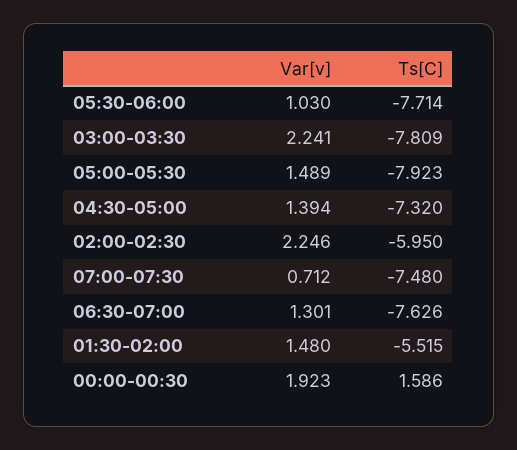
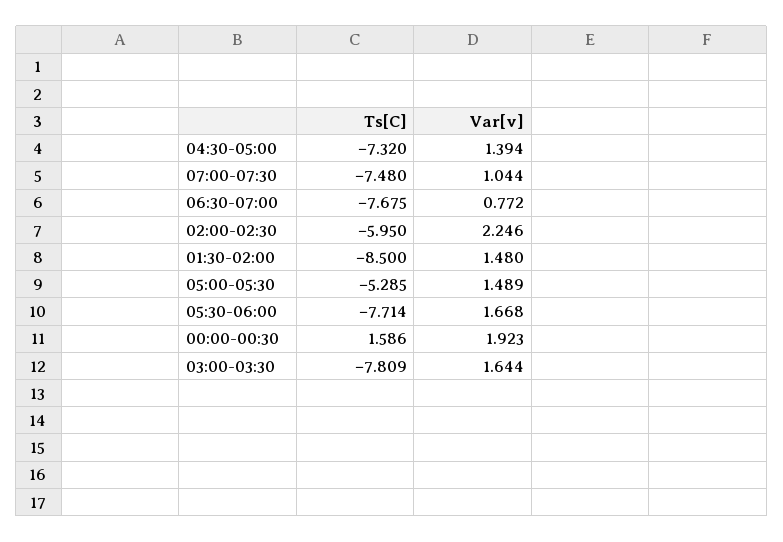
Var[v], 05:30-06:00: 1.03 -> 1.668
Var[v], 03:00-03:30: 2.241 -> 1.644
Ts[C], 05:00-05:30: -7.923 -> -5.285
Var[v], 07:00-07:30: 0.712 -> 1.044
Var[v], 06:30-07:00: 1.301 -> 0.772
Ts[C], 06:30-07:00: -7.626 -> -7.675
Ts[C], 01:30-02:00: -5.515 -> -8.5

